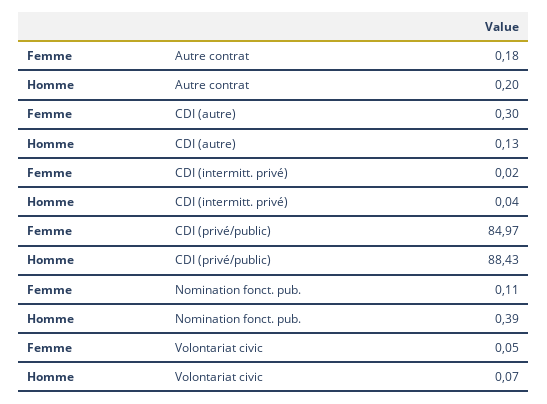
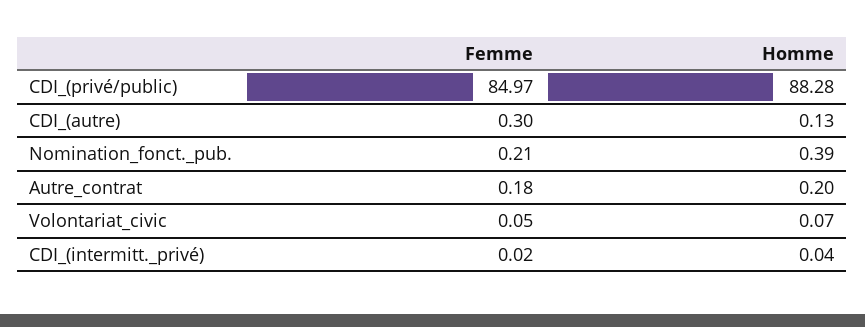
Homme, CDI (privé/public): 88.43 -> 88.28
Femme, Nomination fonct. pub.: 0.11 -> 0.21

